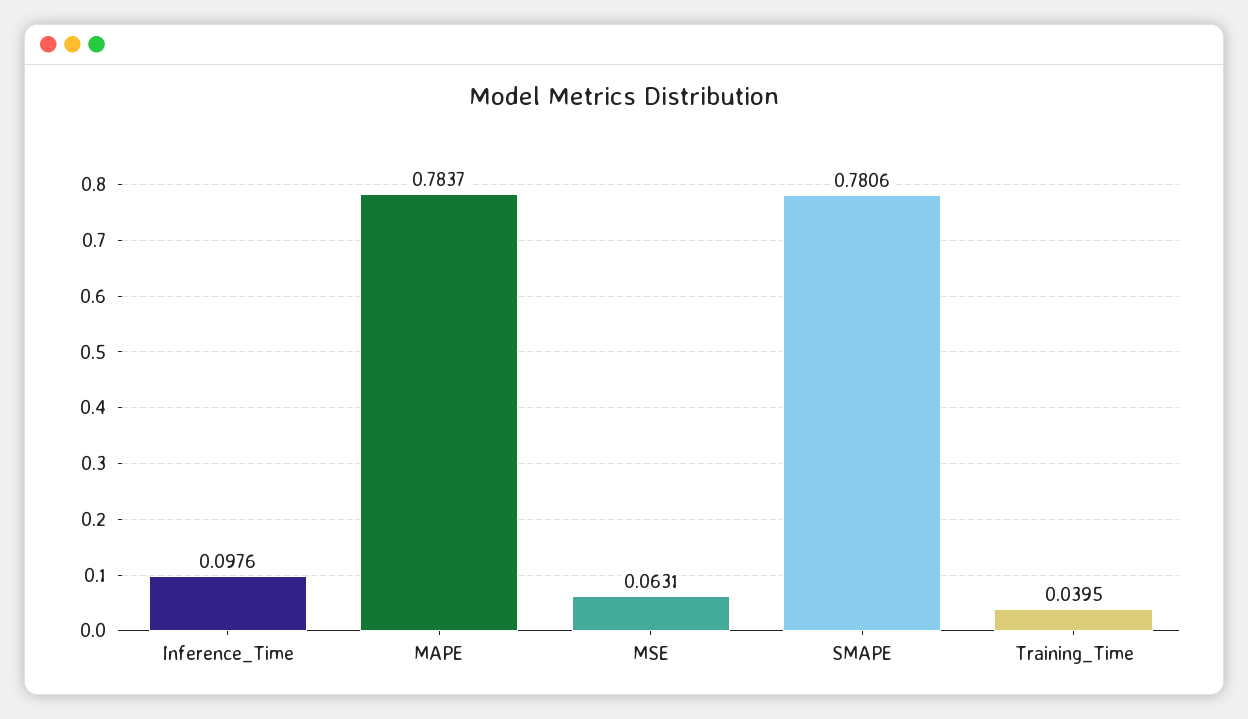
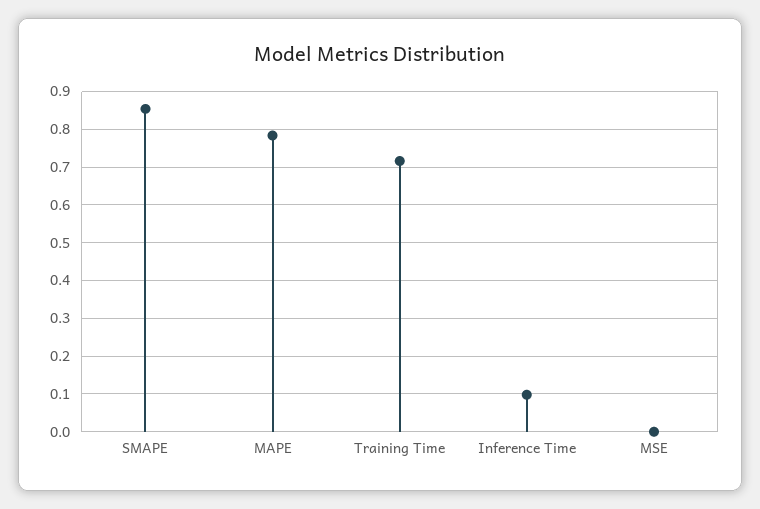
MSE: 0.0631 -> 0
SMAPE: 0.7806 -> 0.86
Training_Time: 0.0395 -> 0.72

